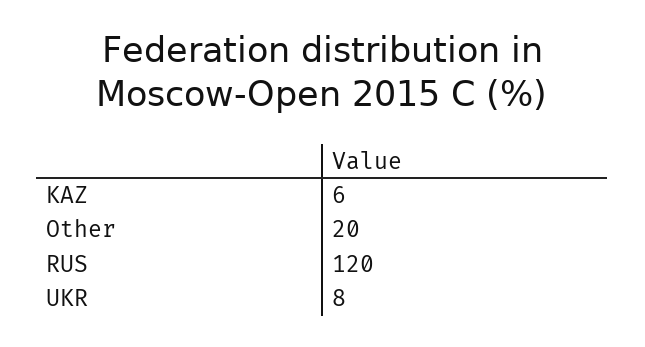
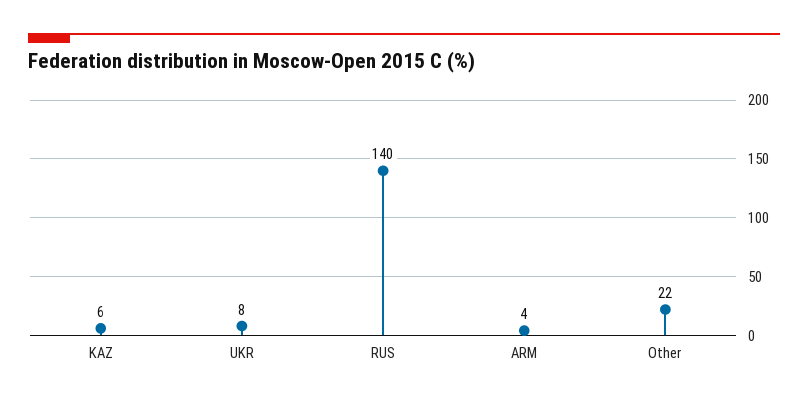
Other: 20 -> 22
RUS: 120 -> 140
ARM: none -> 4

